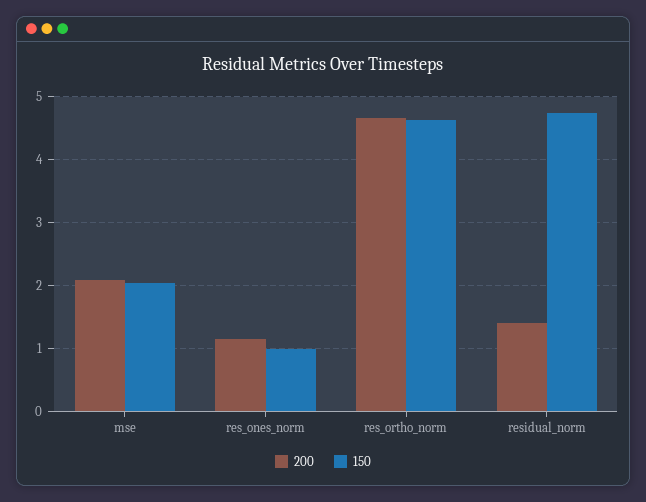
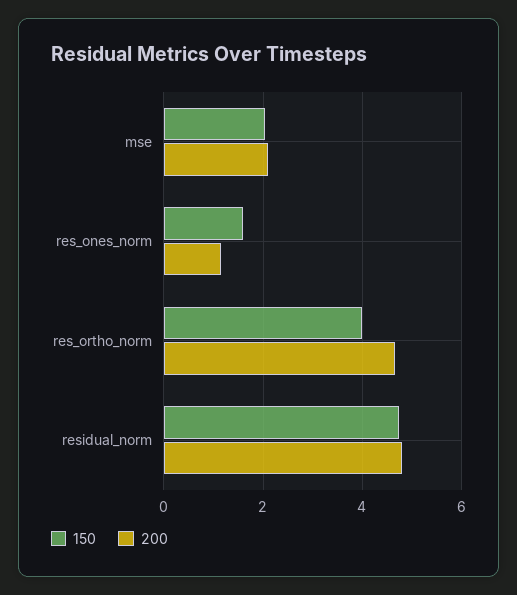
150, res_ones_norm: 1 -> 1.6
150, res_ortho_norm: 4.6 -> 4
200, residual_norm: 1.4 -> 4.8

